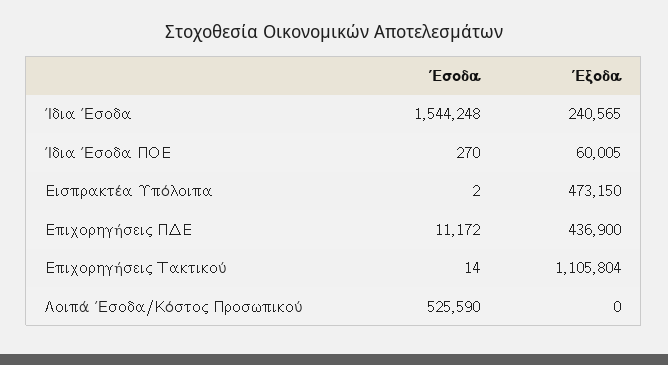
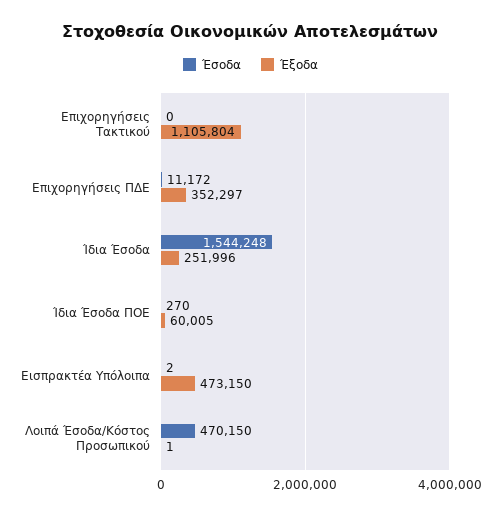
Έξοδα, Ίδια Έσοδα: 240565 -> 251996
Έξοδα, Επιχορηγήσεις ΠΔΕ: 436900 -> 352297
Έσοδα, Επιχορηγήσεις Τακτικού: 14 -> 0
Έσοδα, Λοιπά Έσοδα/Κόστος Προσωπικού: 525590 -> 470150
Έξοδα, Λοιπά Έσοδα/Κόστος Προσωπικού: 0 -> 1

